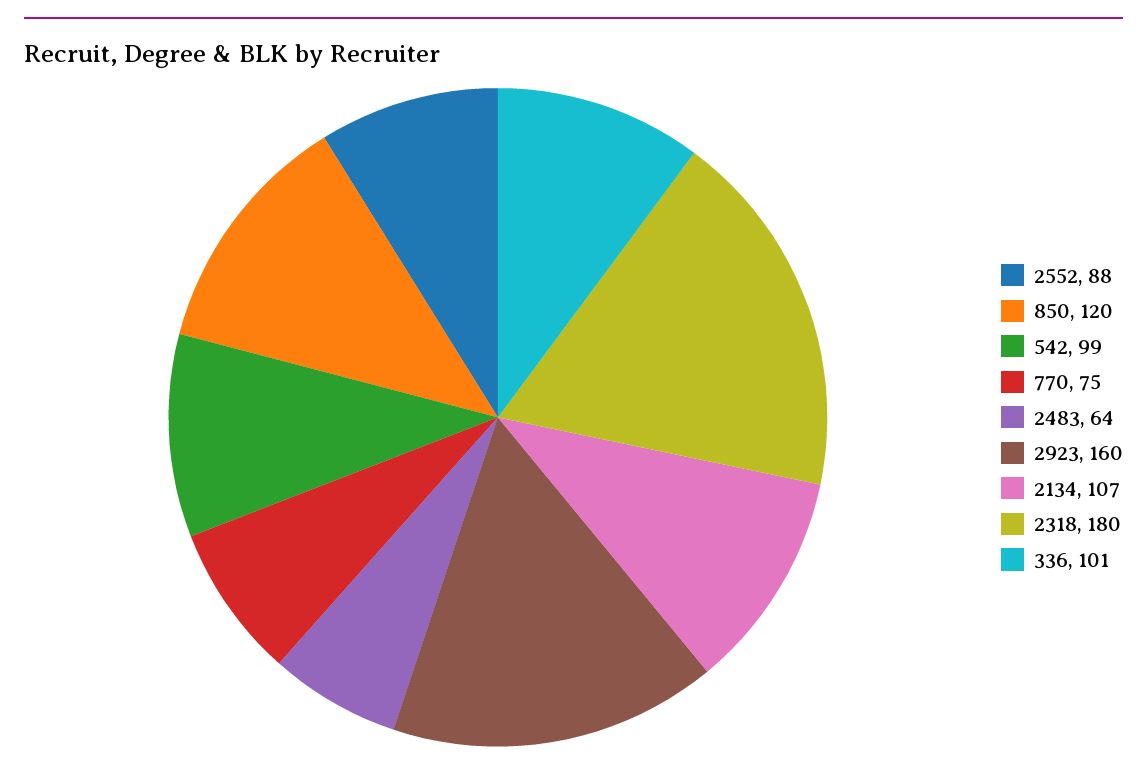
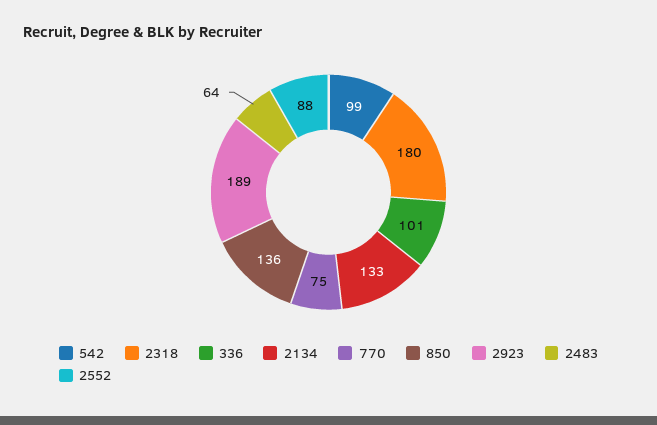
850: 120 -> 136
2923: 160 -> 189
2134: 107 -> 133

